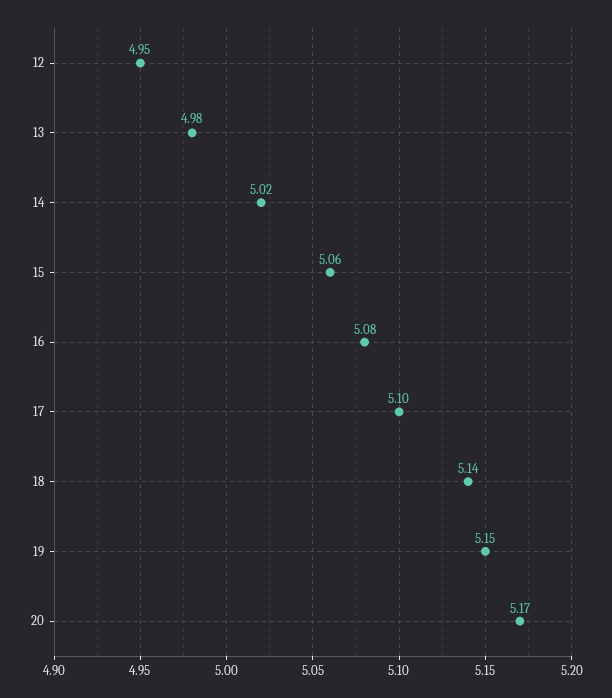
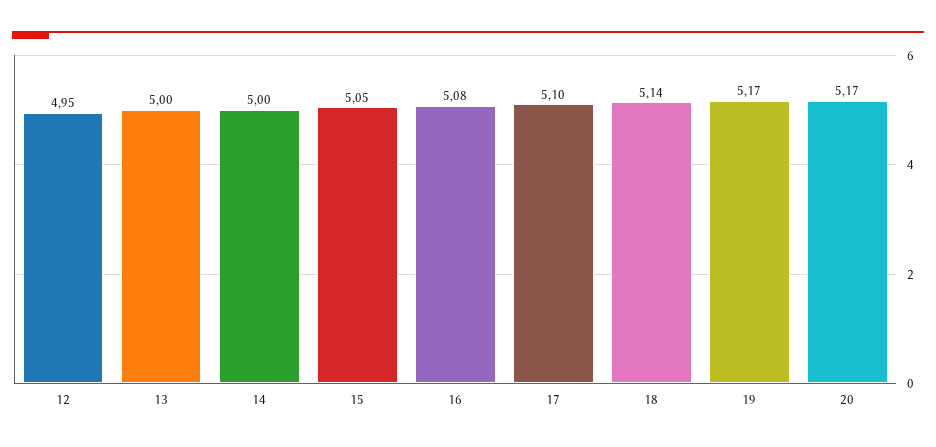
13: 4.98 -> 5
14: 5.02 -> 5
15: 5.06 -> 5.05
19: 5.15 -> 5.17

